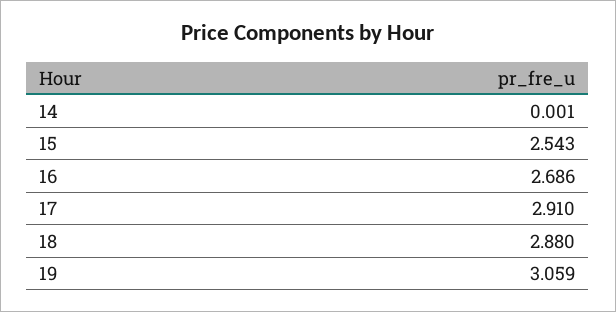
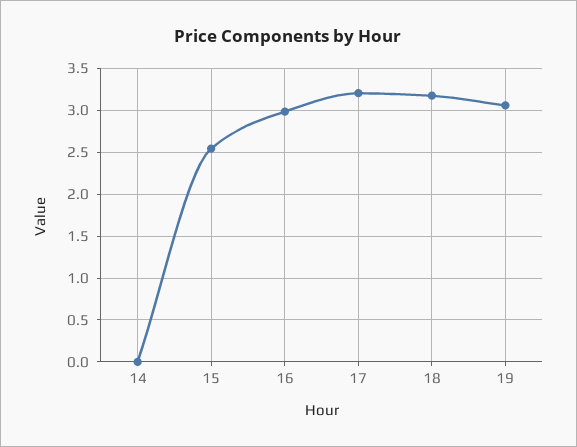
16: 2.686 -> 3
17: 2.91 -> 3.2
18: 2.88 -> 3.2

